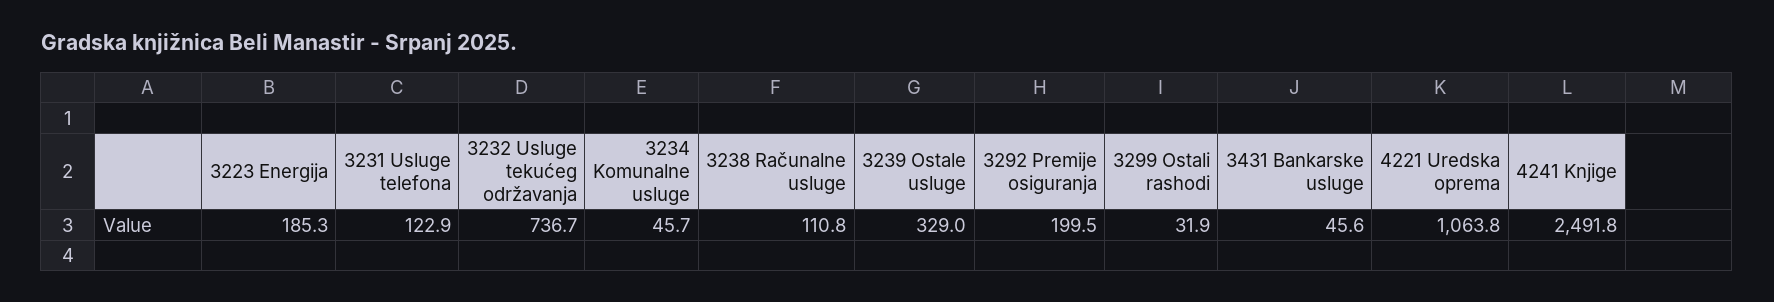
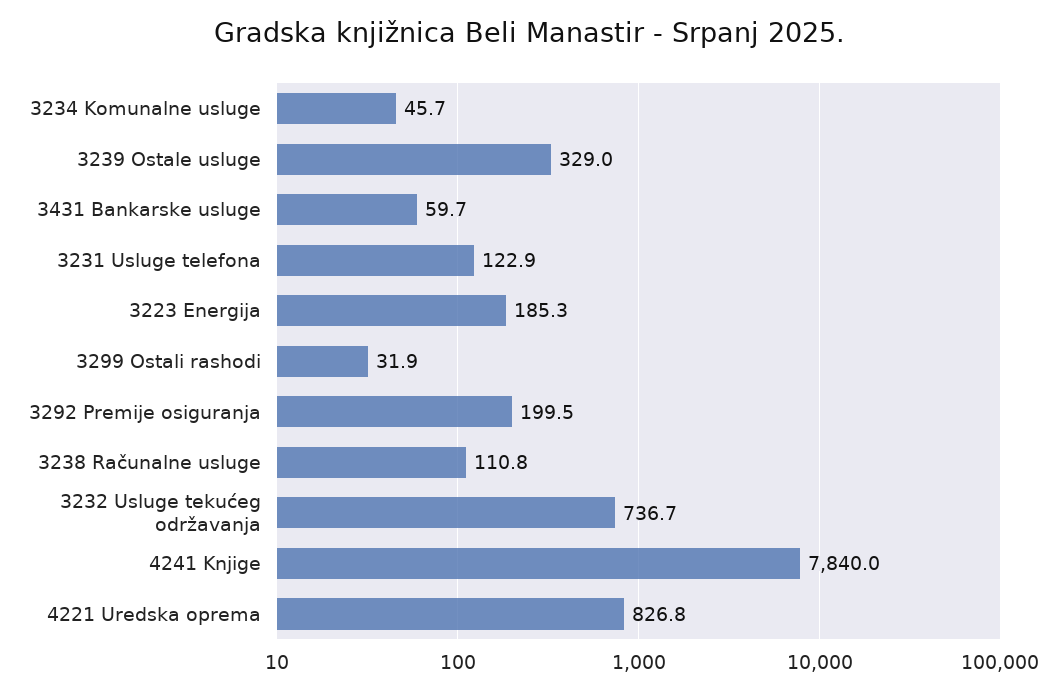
3431 Bankarske usluge: 45.6 -> 59.7
4221 Uredska oprema: 1063.8 -> 826.8
4241 Knjige: 2491.8 -> 7840

